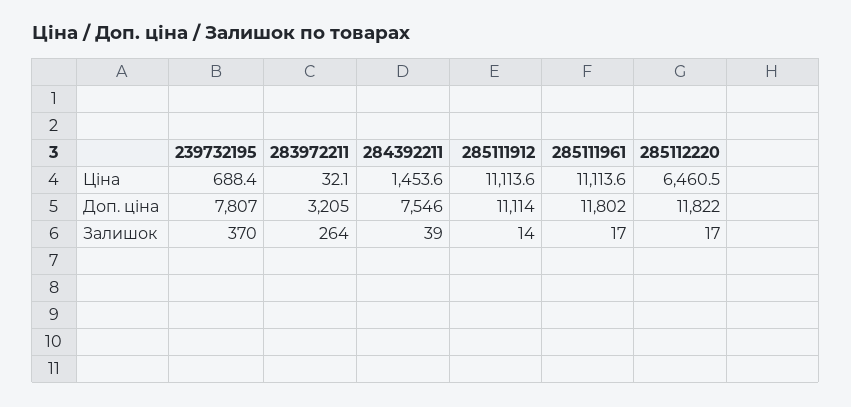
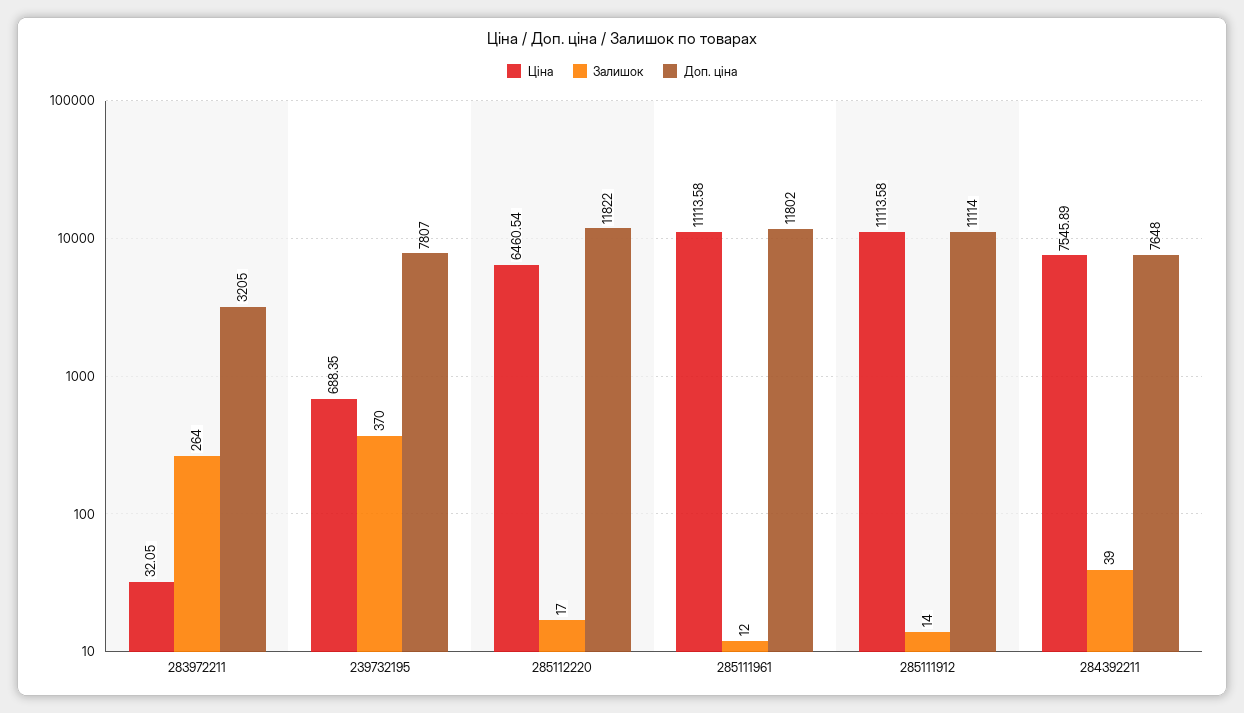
Ціна, 284392211: 1453.6 -> 7545.89
Доп. ціна, 284392211: 7546 -> 7648
Залишок, 285111961: 17 -> 12

